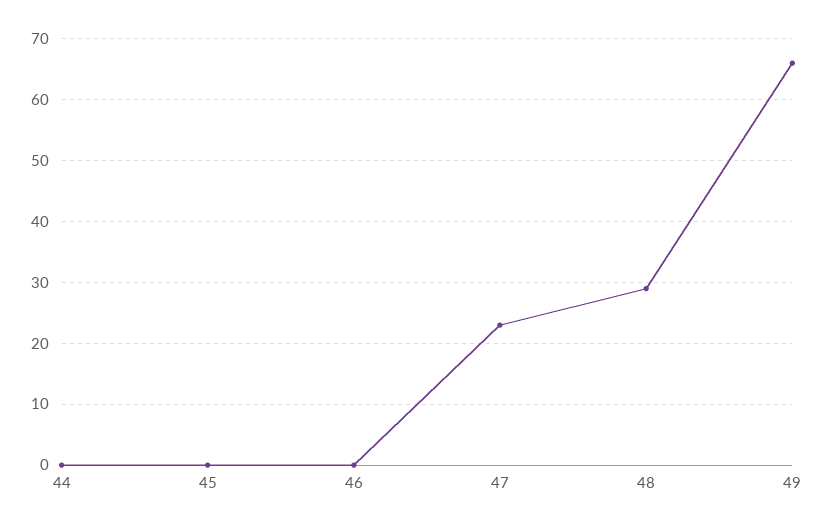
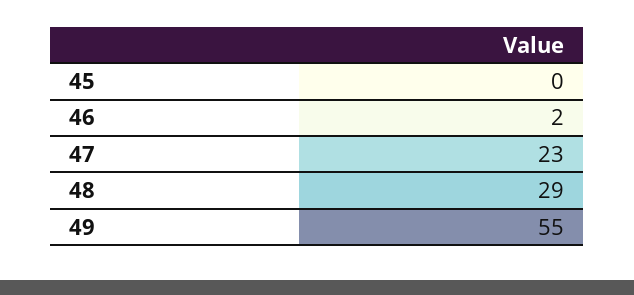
44: 0 -> none
46: 0 -> 2
49: 66 -> 55

